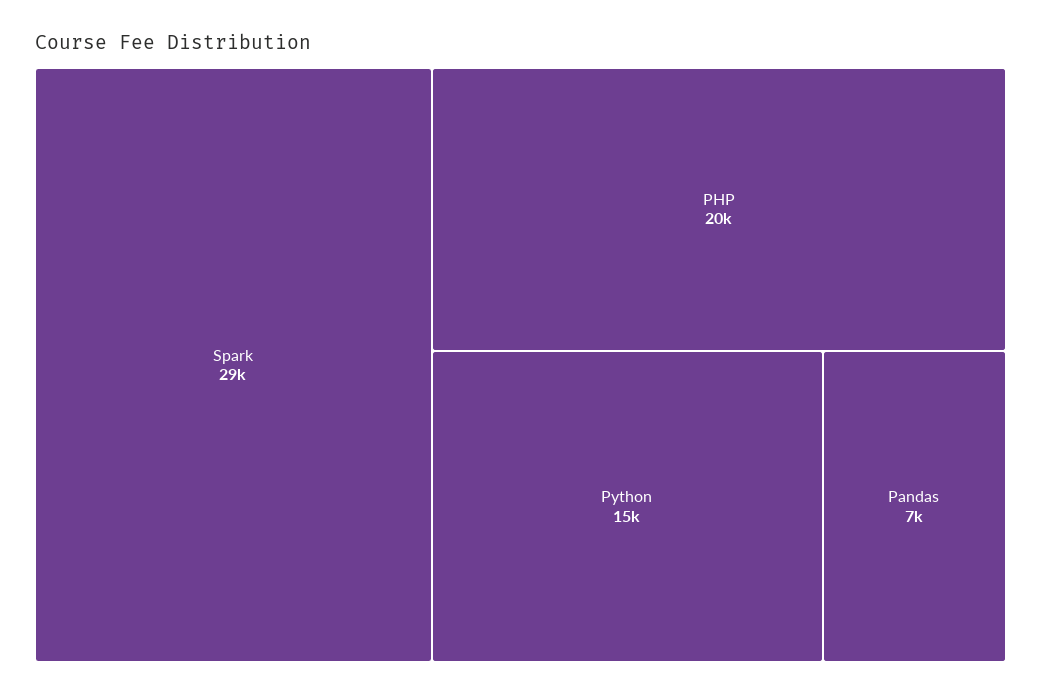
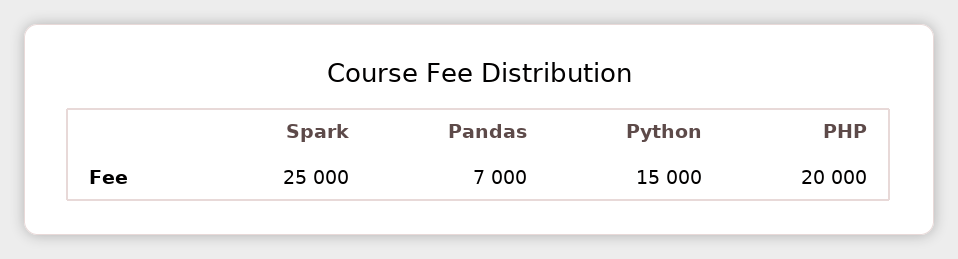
Spark: 29000 -> 25000

